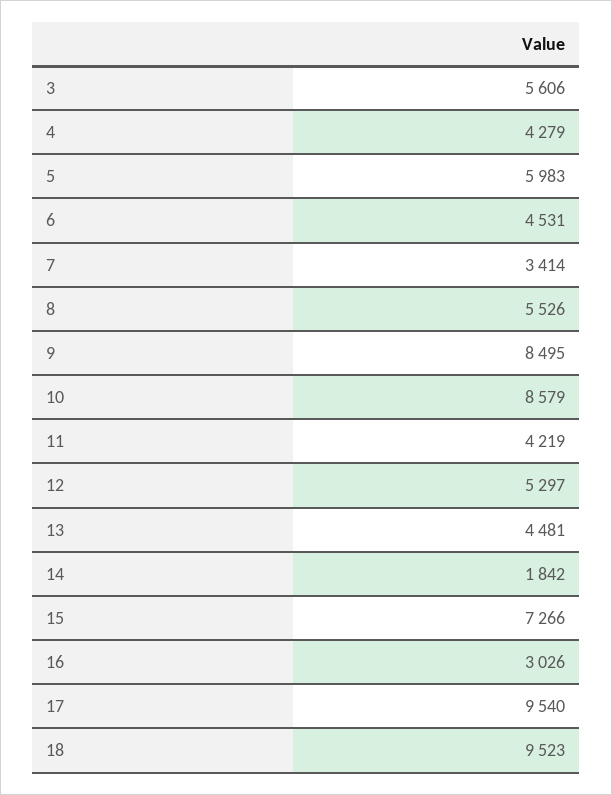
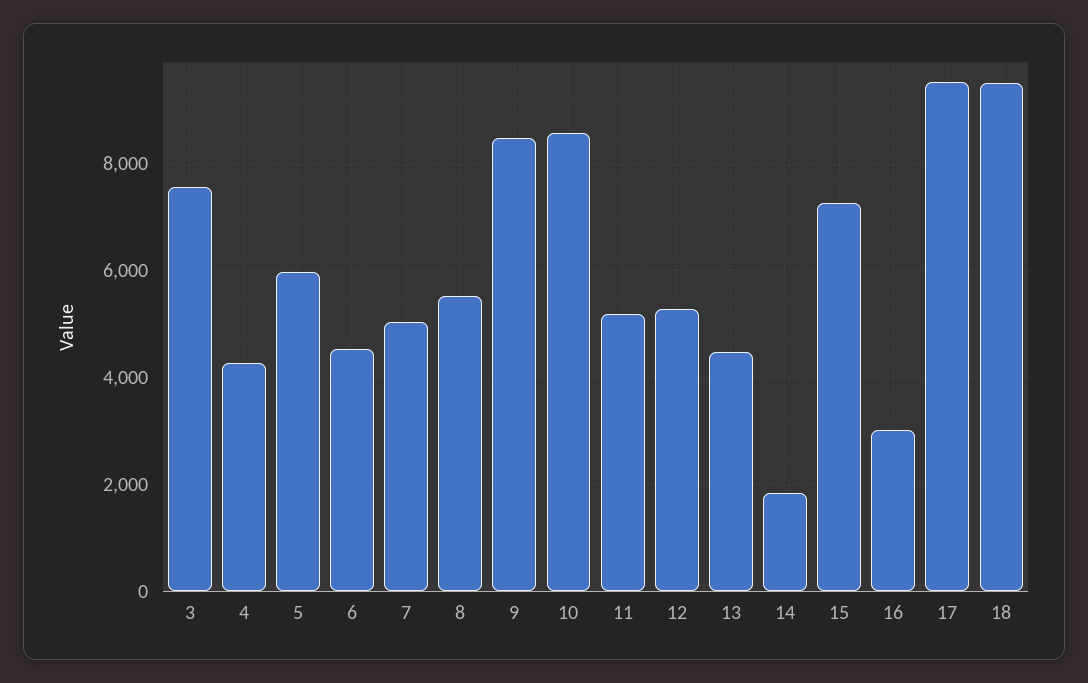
3: 5606 -> 7600
7: 3414 -> 5000
11: 4219 -> 5200

